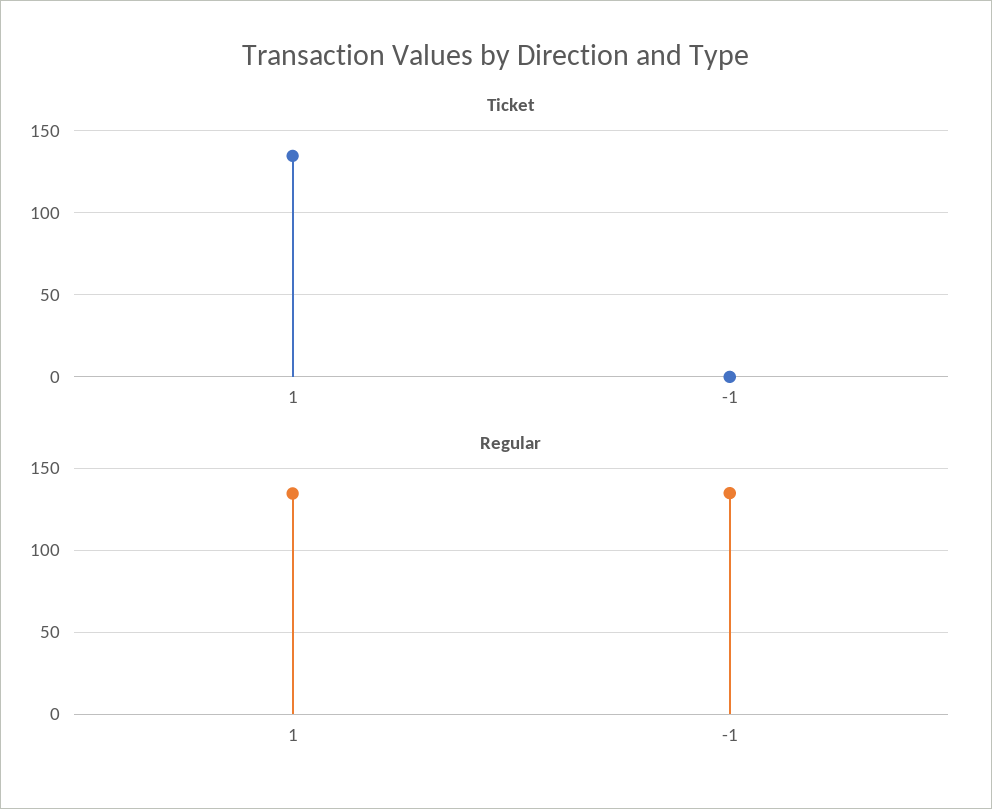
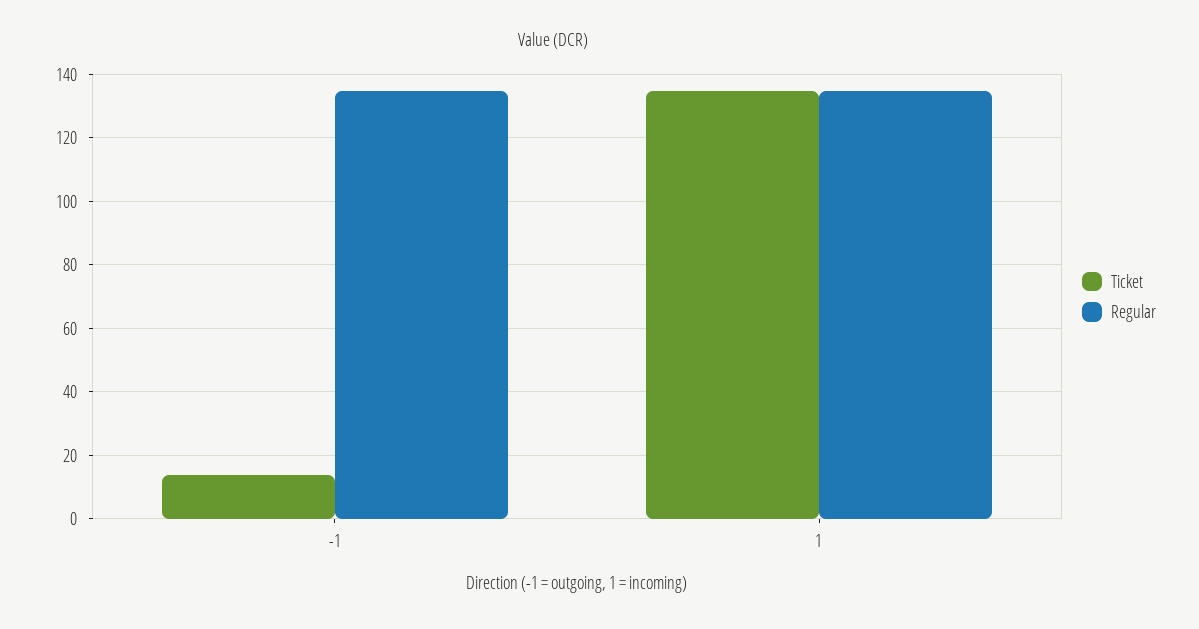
Ticket, -1: 0 -> 14

